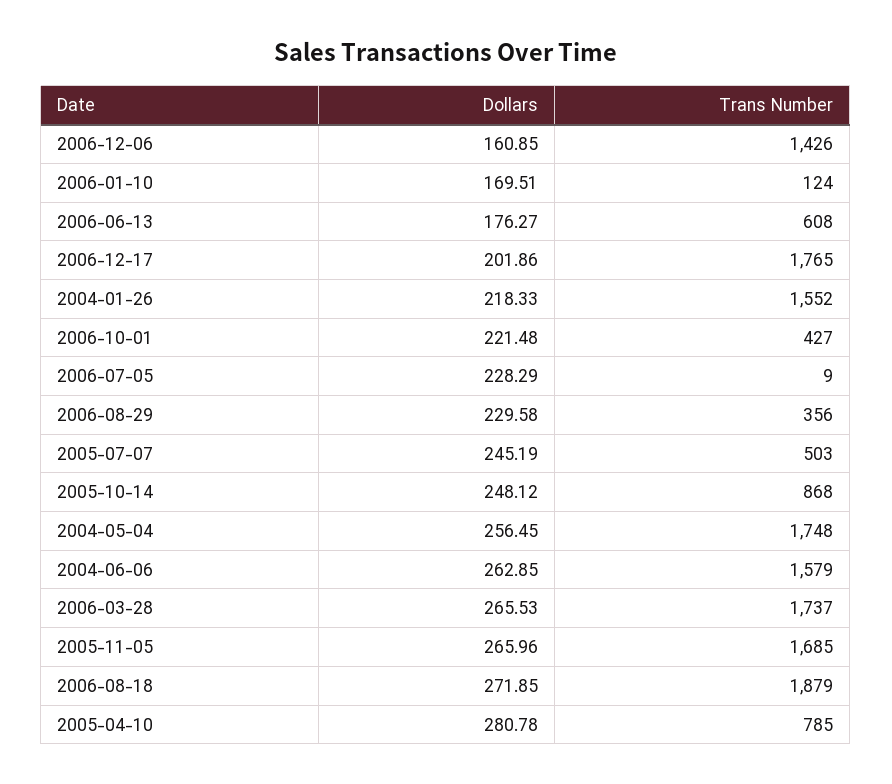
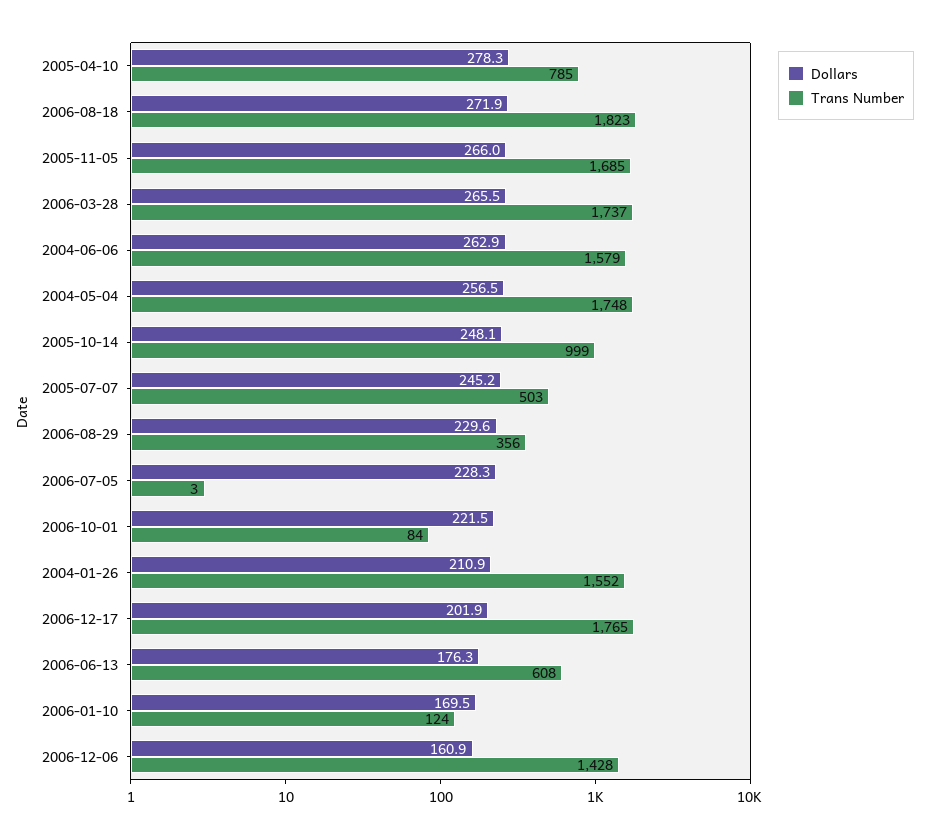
Trans Number, 2006-12-06: 1426 -> 1428
Dollars, 2004-01-26: 218.33 -> 210.9
Trans Number, 2006-10-01: 427 -> 84
Trans Number, 2006-07-05: 9 -> 3
Trans Number, 2005-10-14: 868 -> 999
Trans Number, 2006-08-18: 1879 -> 1823
Dollars, 2005-04-10: 280.78 -> 278.3

